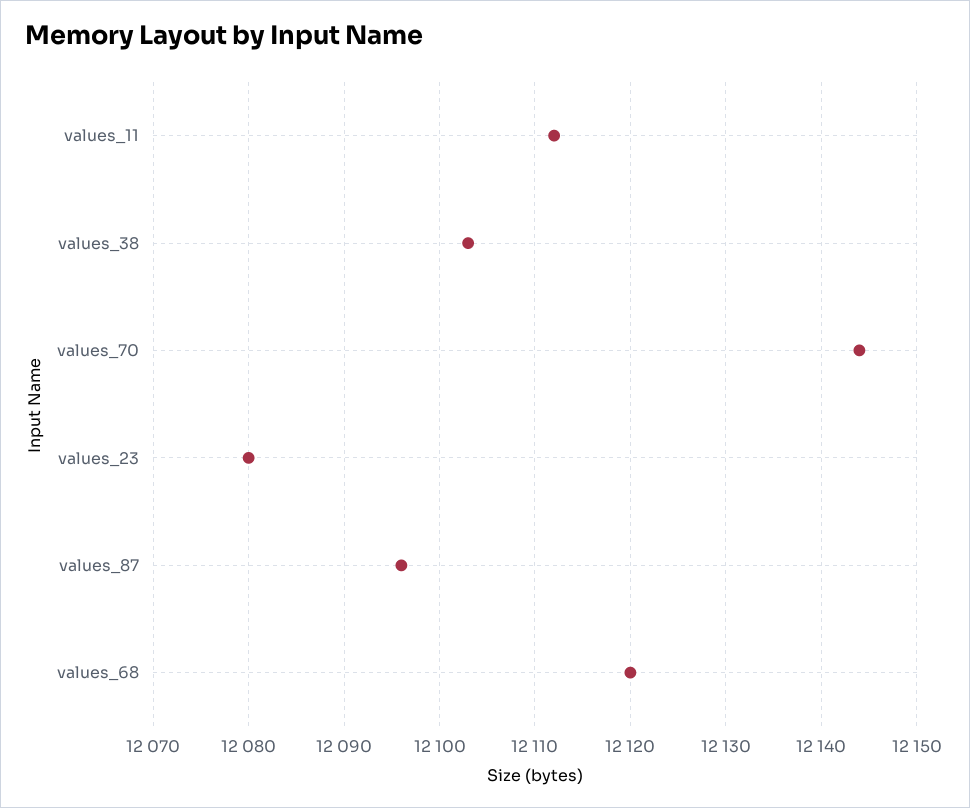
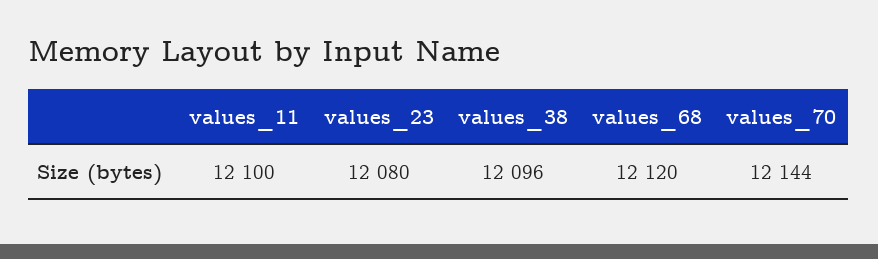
values_11: 12112 -> 12100
values_38: 12103 -> 12096
values_87: 12096 -> none

